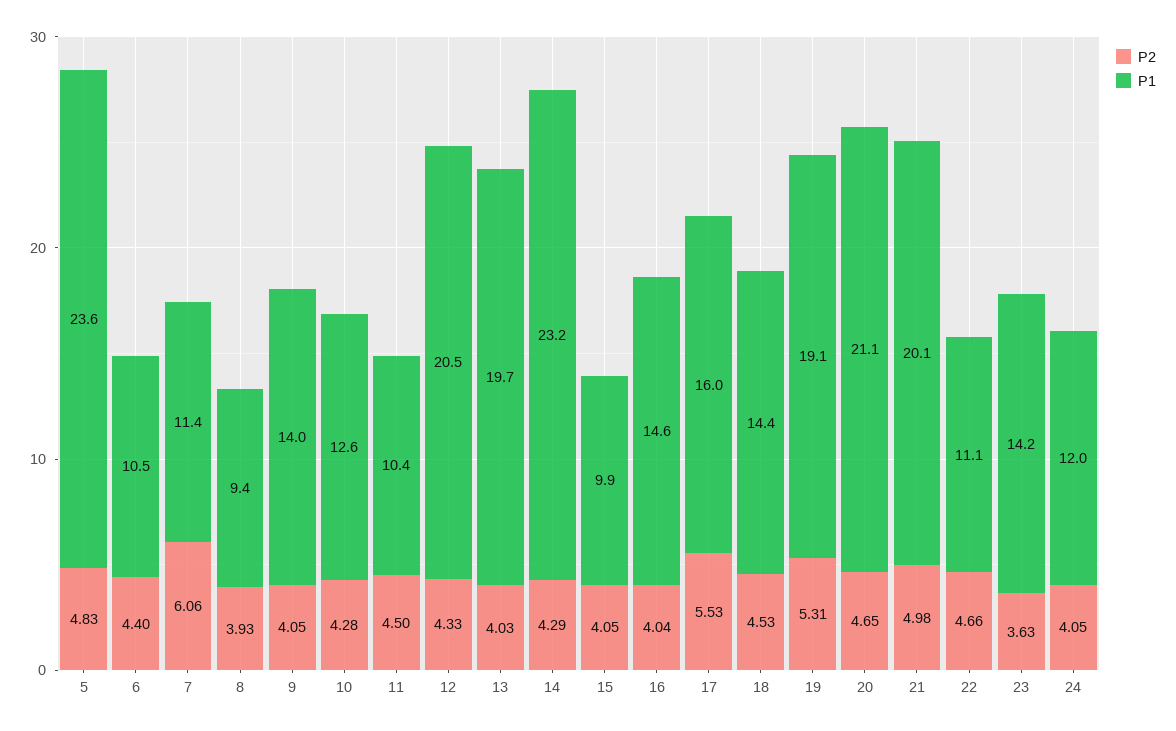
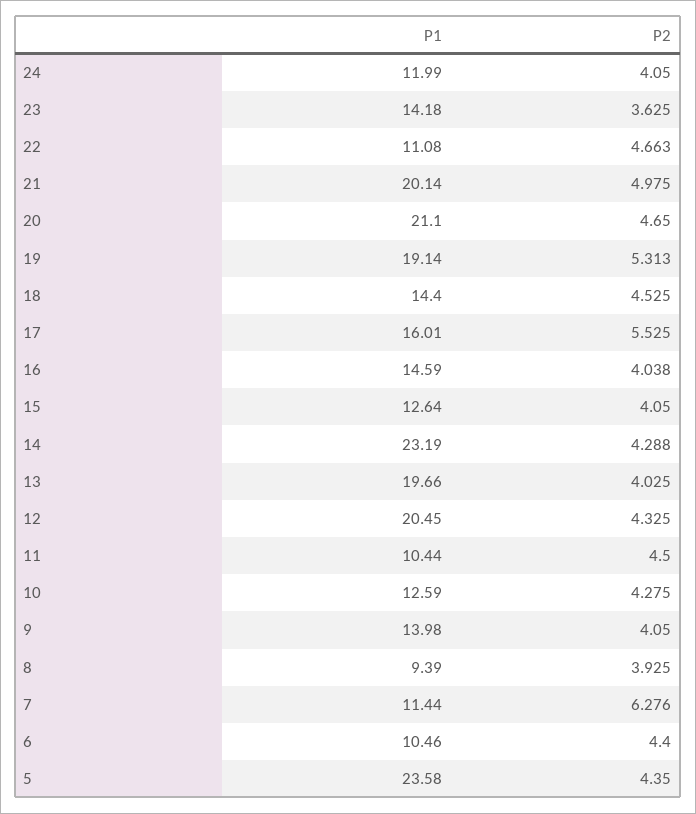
P2, 5: 4.83 -> 4.35
P2, 7: 6.06 -> 6.276
P1, 15: 9.9 -> 12.64

